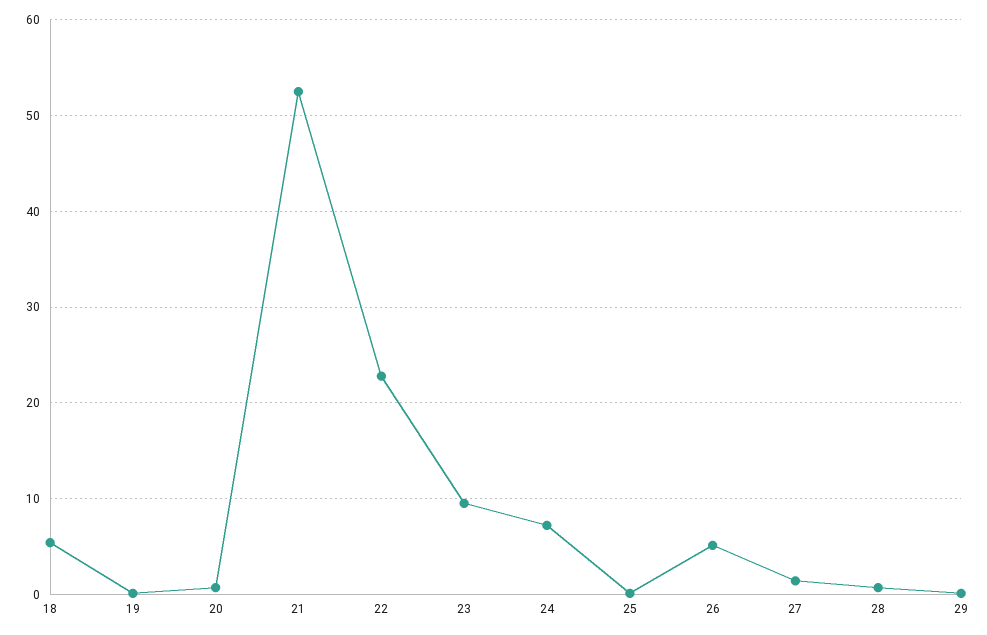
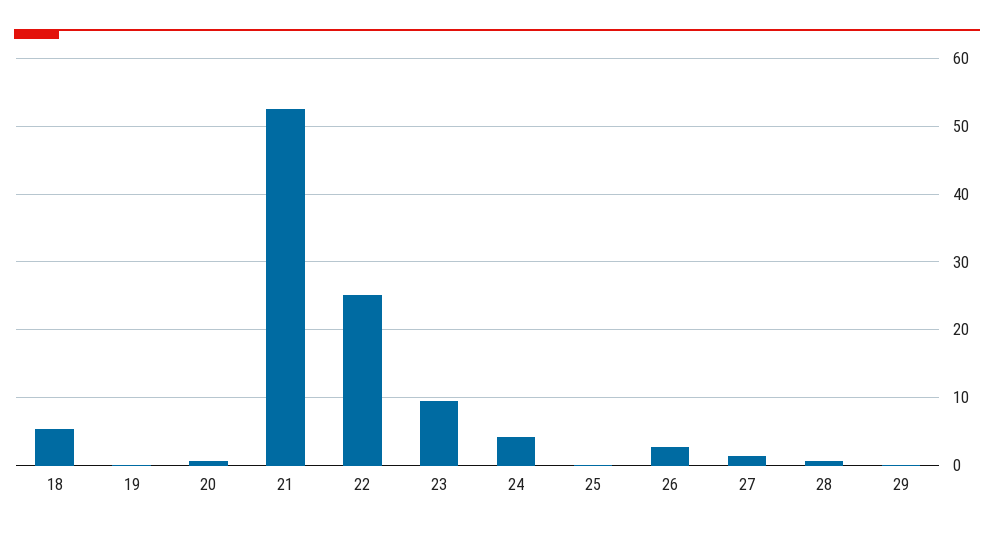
22: 23 -> 25
24: 7 -> 4
26: 5 -> 3

